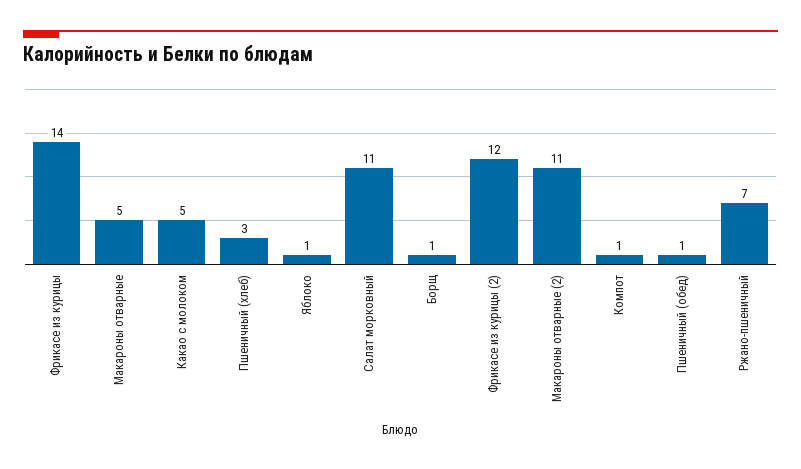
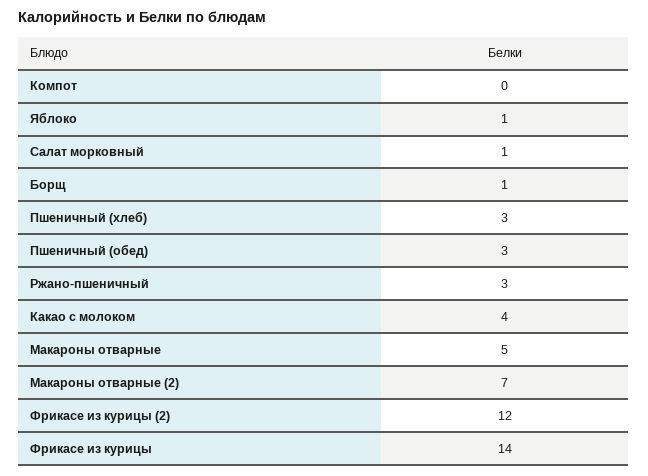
Какао с молоком: 5 -> 4
Салат морковный: 11 -> 1
Макароны отварные (2): 11 -> 7
Компот: 1 -> 0
Пшеничный (обед): 1 -> 3
Ржано-пшеничный: 7 -> 3

